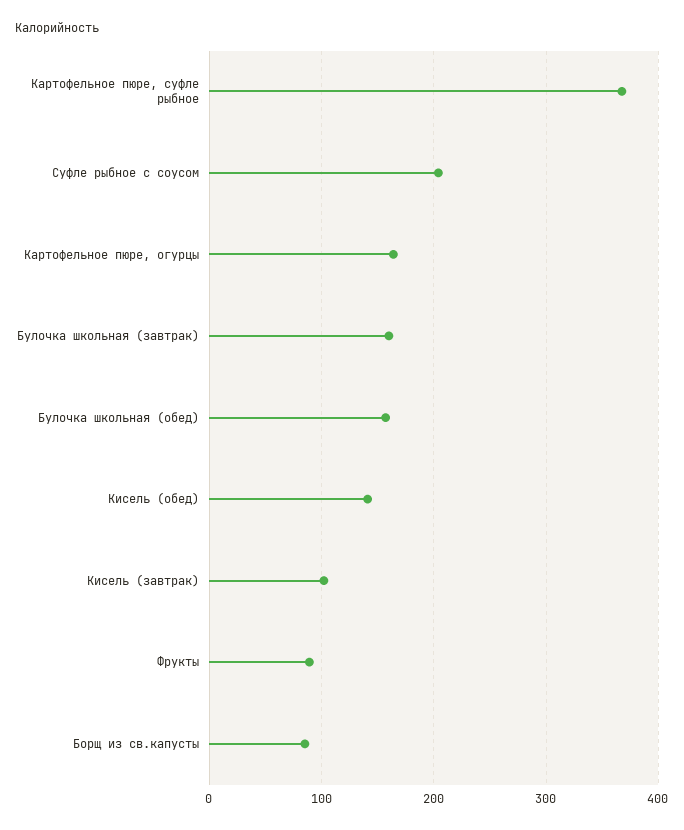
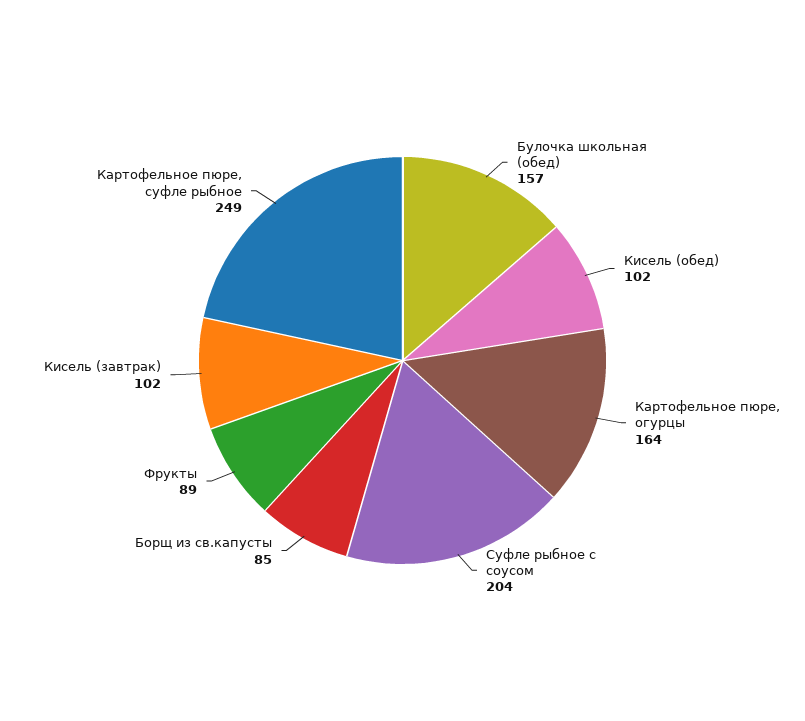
Картофельное пюре, суфле рыбное: 370 -> 249
Булочка школьная (завтрак): 160 -> none
Кисель (обед): 140 -> 102

